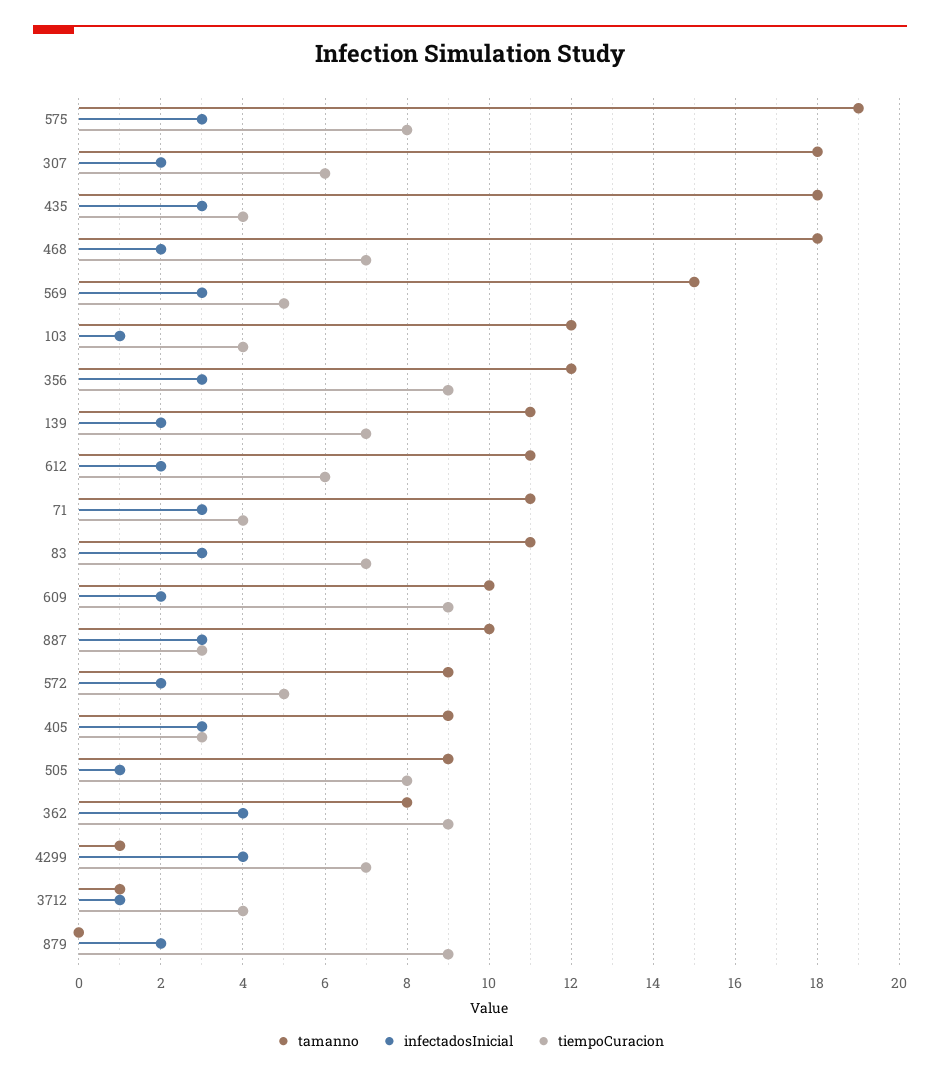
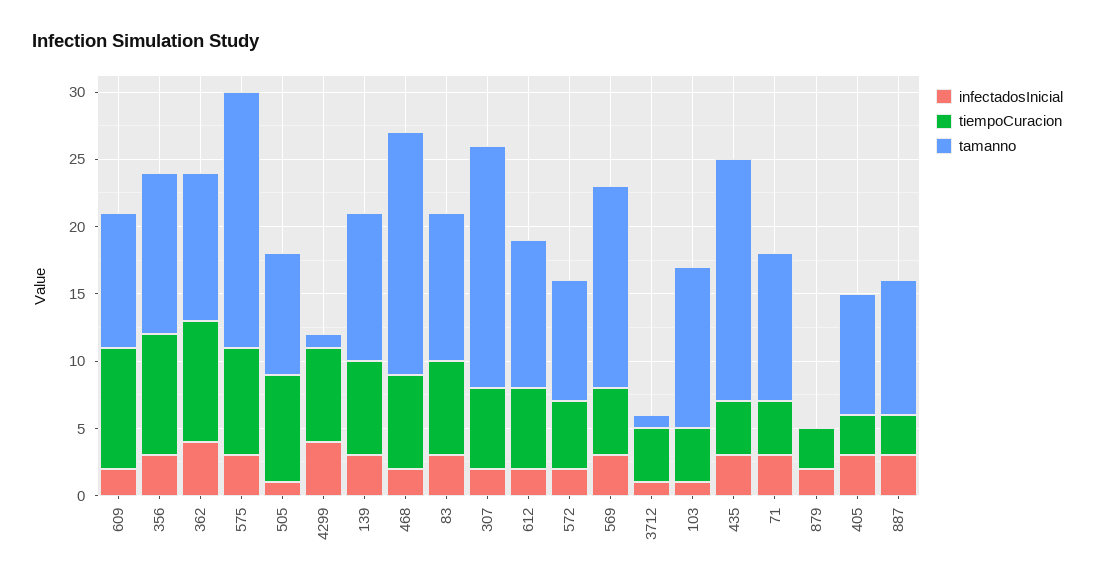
infectadosInicial, 139: 2 -> 3
tamanno, 362: 8 -> 11
tiempoCuracion, 879: 9 -> 3

